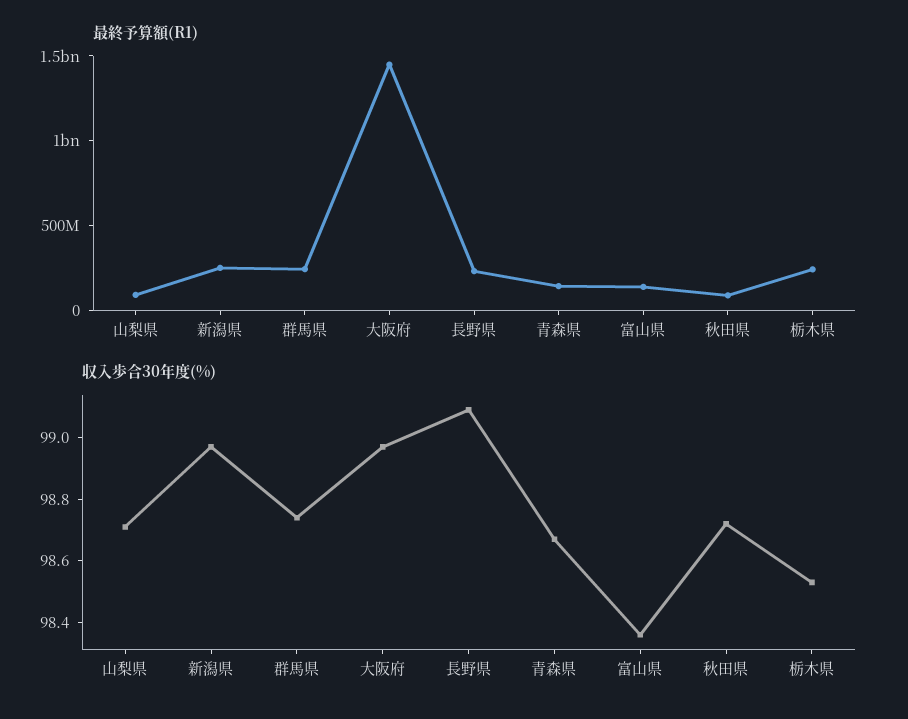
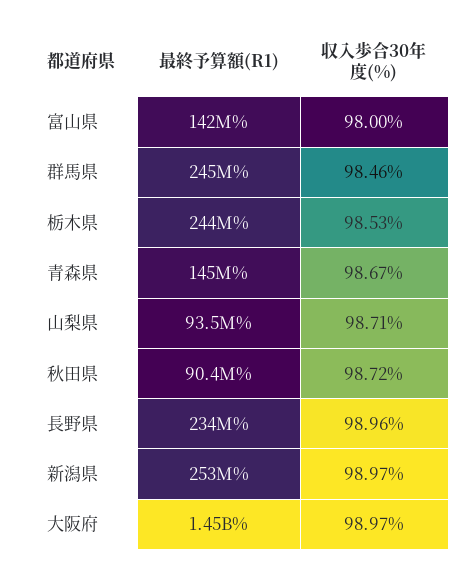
収入歩合30年度(%), 群馬県: 98.75 -> 98.46
収入歩合30年度(%), 長野県: 99.1 -> 98.96
収入歩合30年度(%), 富山県: 98.35 -> 98

